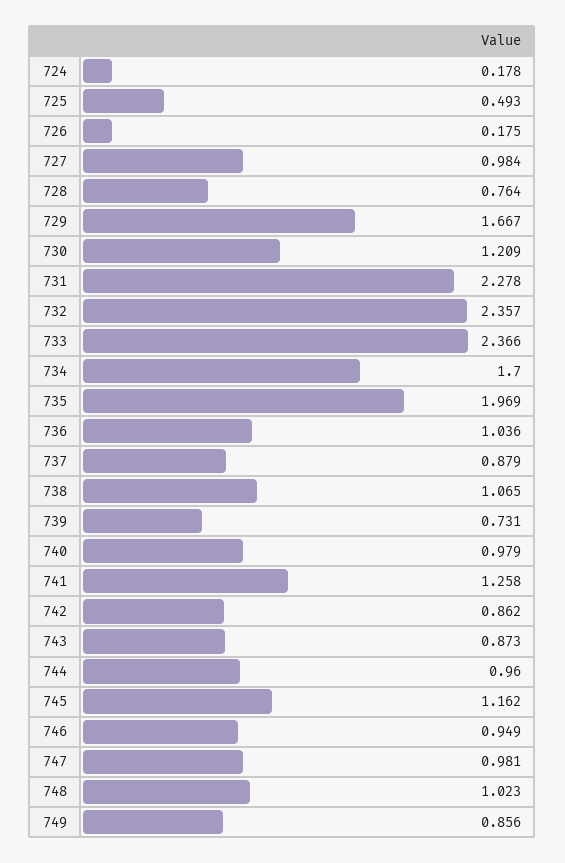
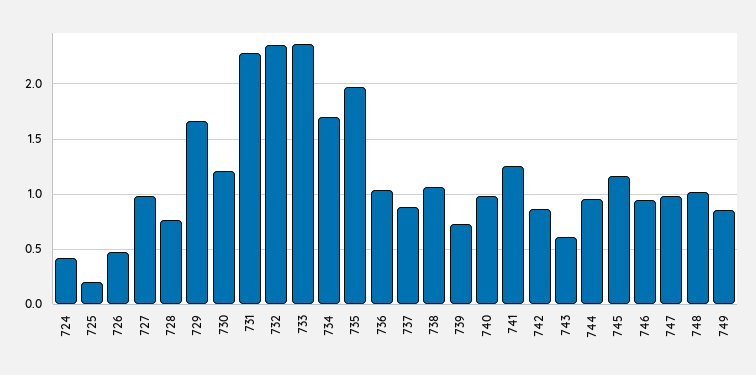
724: 0.178 -> 0.4
725: 0.493 -> 0.2
726: 0.175 -> 0.5
743: 0.873 -> 0.6

